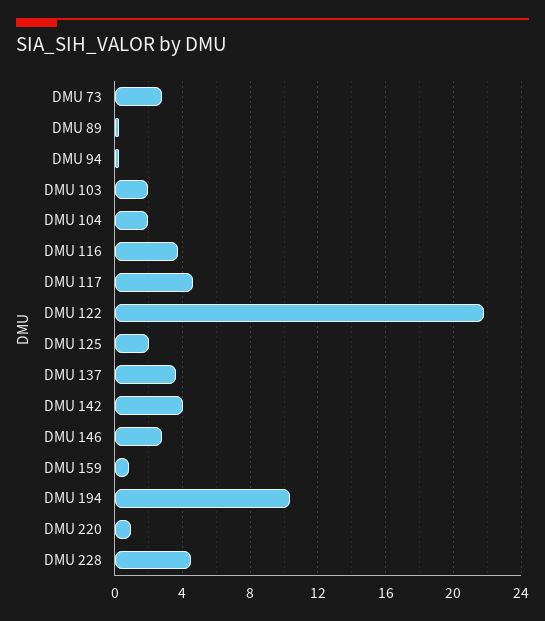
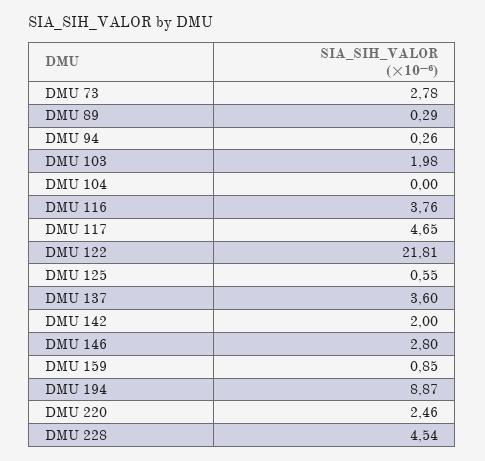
DMU 104: 2 -> 0
DMU 125: 2 -> 0.55
DMU 142: 4 -> 2
DMU 194: 10.5 -> 8.87
DMU 220: 1 -> 2.46

